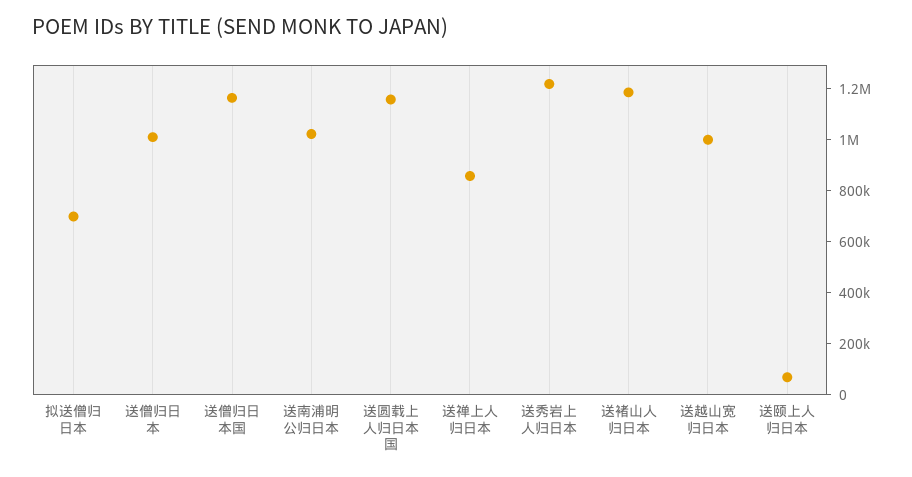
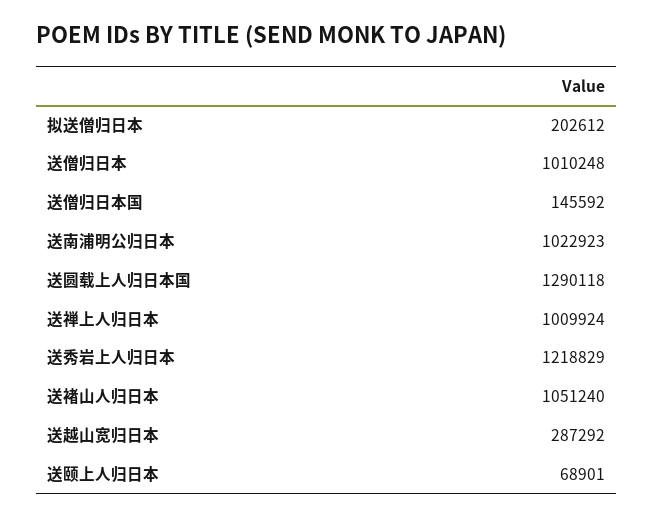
拟送僧归日本: 700000 -> 202612
送僧归日本国: 1150000 -> 145592
送圆载上人归日本国: 1150000 -> 1290118
送禅上人归日本: 850000 -> 1009924
送褚山人归日本: 1200000 -> 1051240
送越山宽归日本: 1000000 -> 287292

